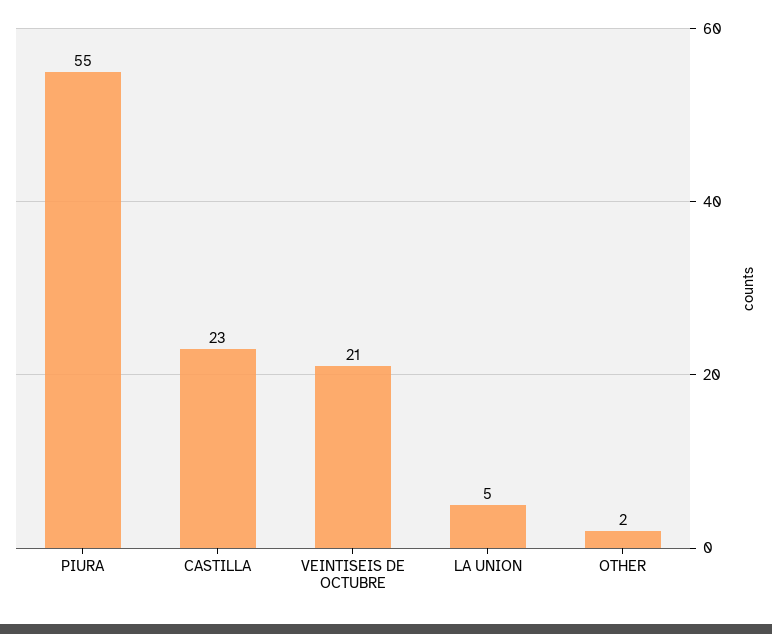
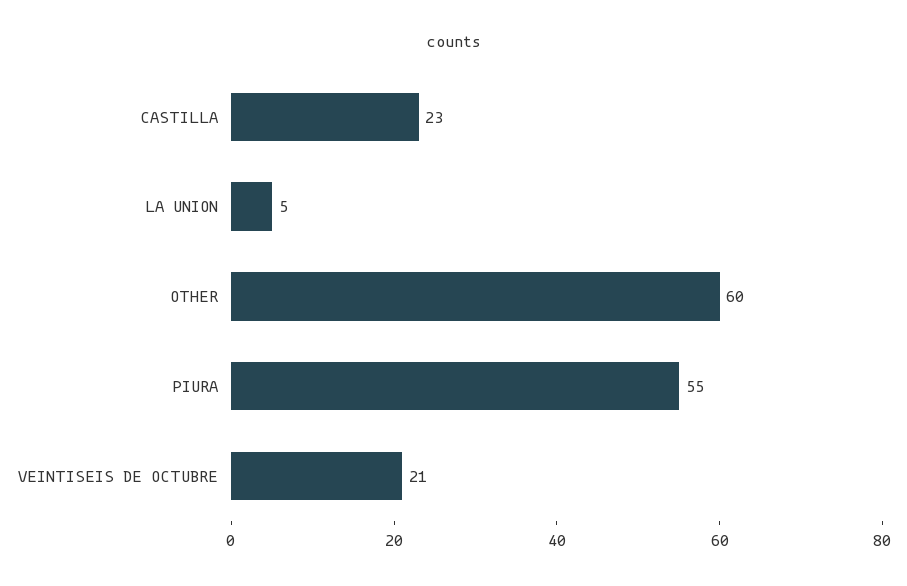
OTHER: 2 -> 60

